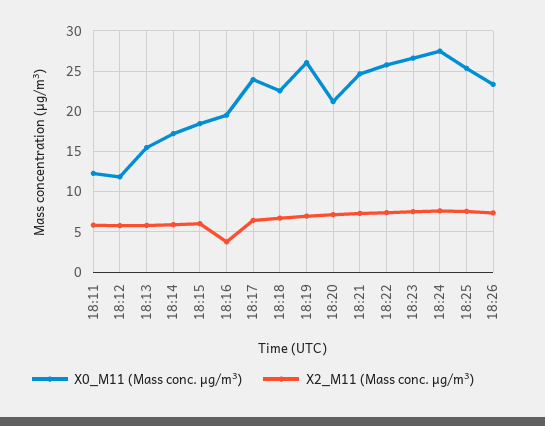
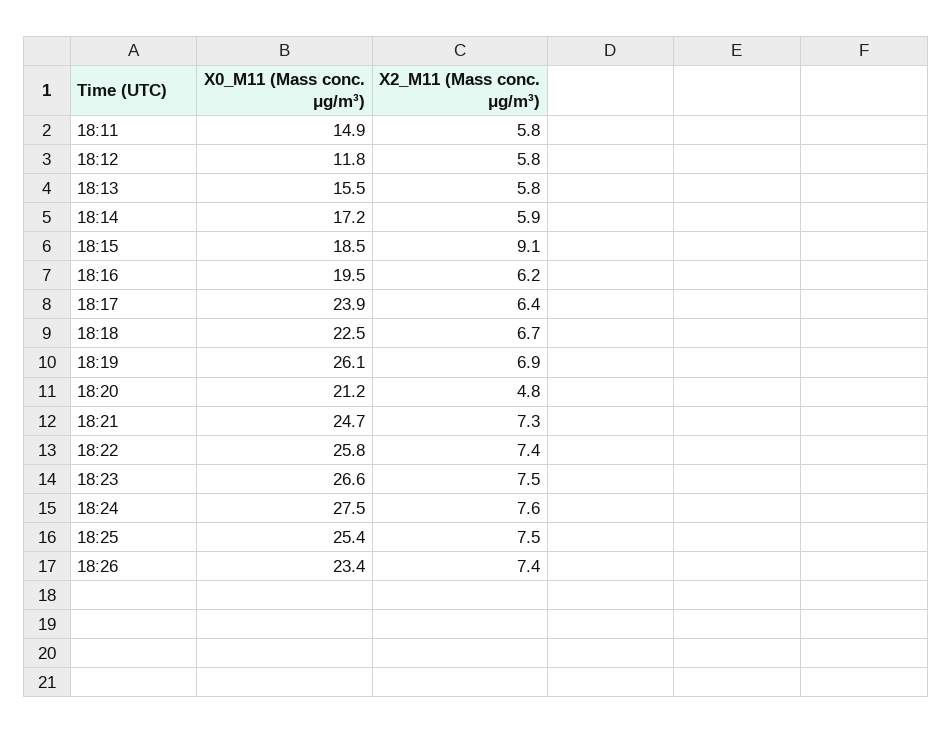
X0_M11 (Mass conc. μg/m³), 18:11: 12 -> 14.9
X2_M11 (Mass conc. μg/m³), 18:15: 6 -> 9.1
X2_M11 (Mass conc. μg/m³), 18:16: 4 -> 6.2
X2_M11 (Mass conc. μg/m³), 18:20: 7 -> 4.8

